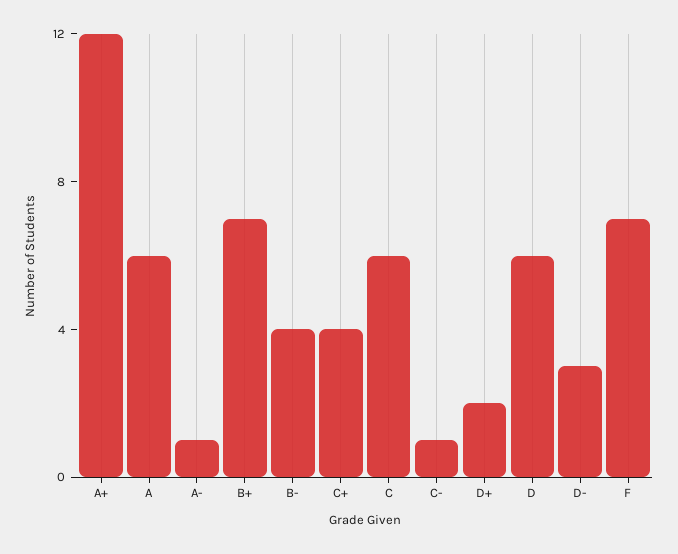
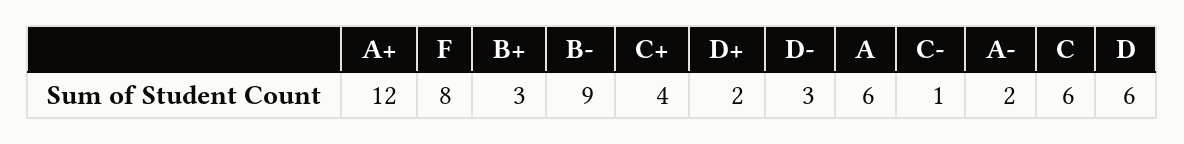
A-: 1 -> 2
B+: 7 -> 3
B-: 4 -> 9
F: 7 -> 8

